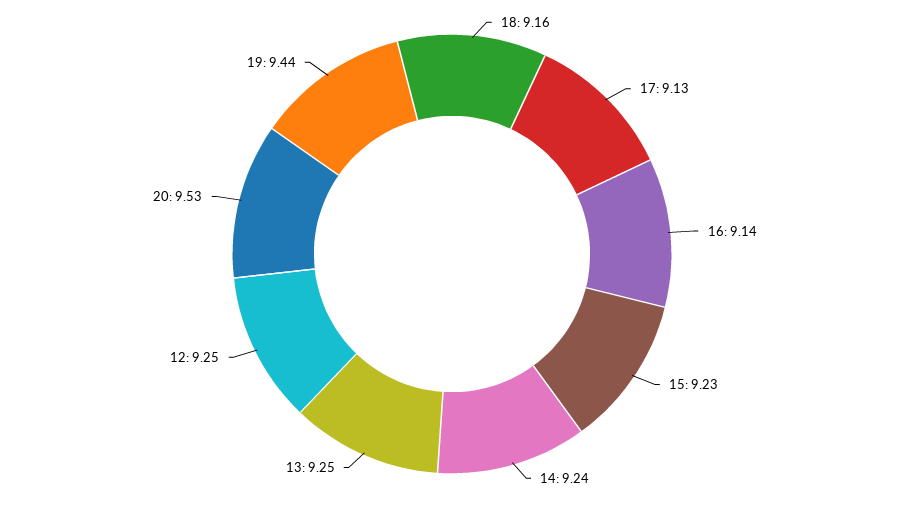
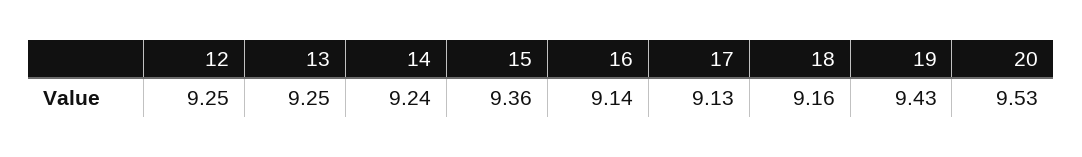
15: 9.23 -> 9.36
19: 9.44 -> 9.43

